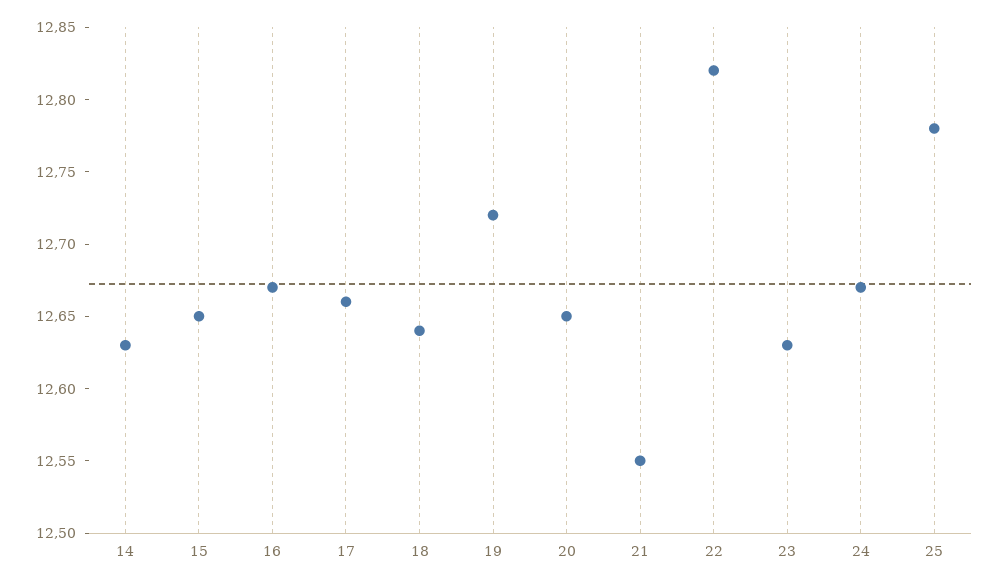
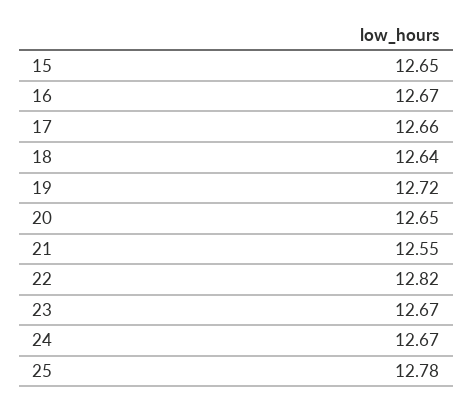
14: 12.63 -> none
23: 12.63 -> 12.67

